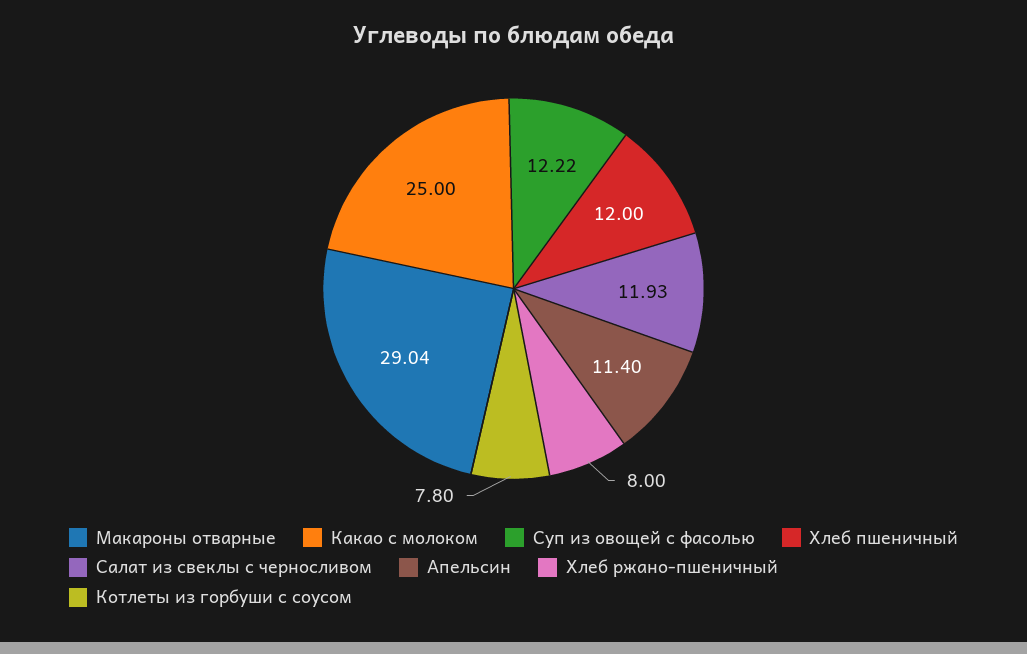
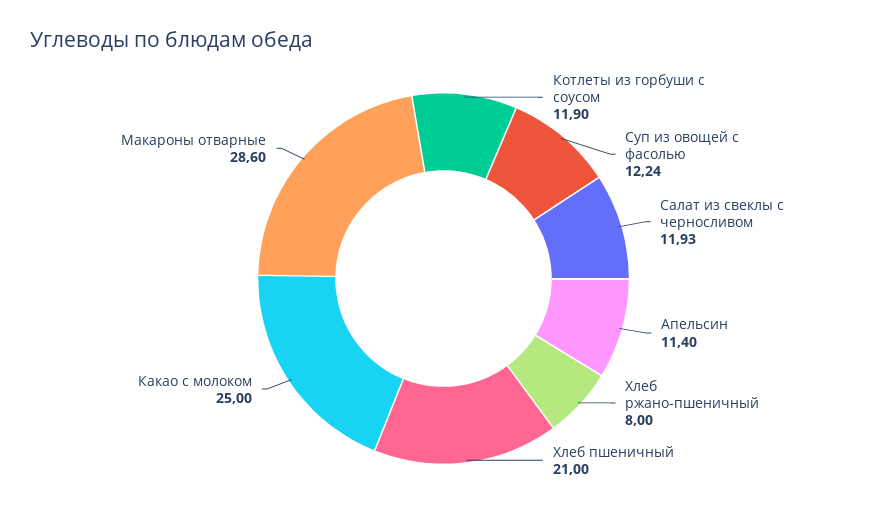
Макароны отварные: 29.04 -> 28.6
Суп из овощей с фасолью: 12.22 -> 12.24
Хлеб пшеничный: 12 -> 21
Котлеты из горбуши с соусом: 7.8 -> 11.9

